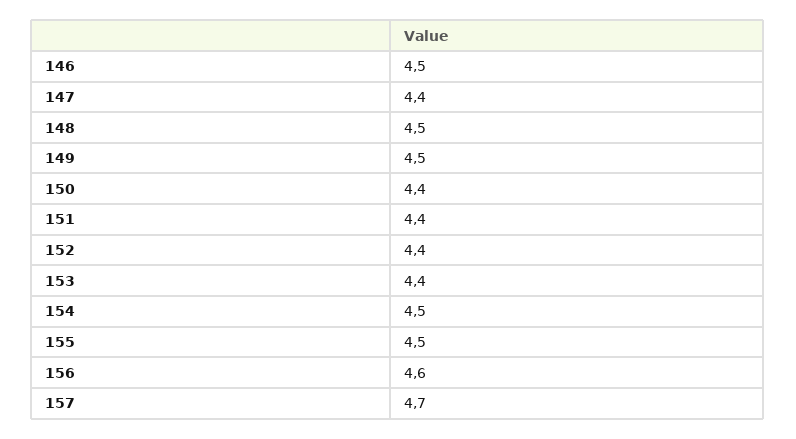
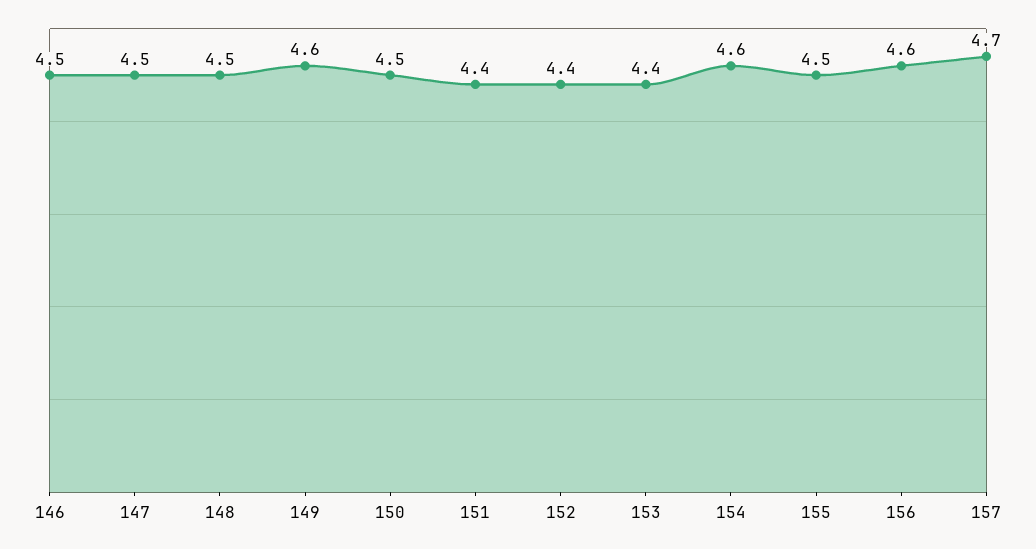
147: 4.4 -> 4.5
149: 4.5 -> 4.6
150: 4.4 -> 4.5
154: 4.5 -> 4.6

